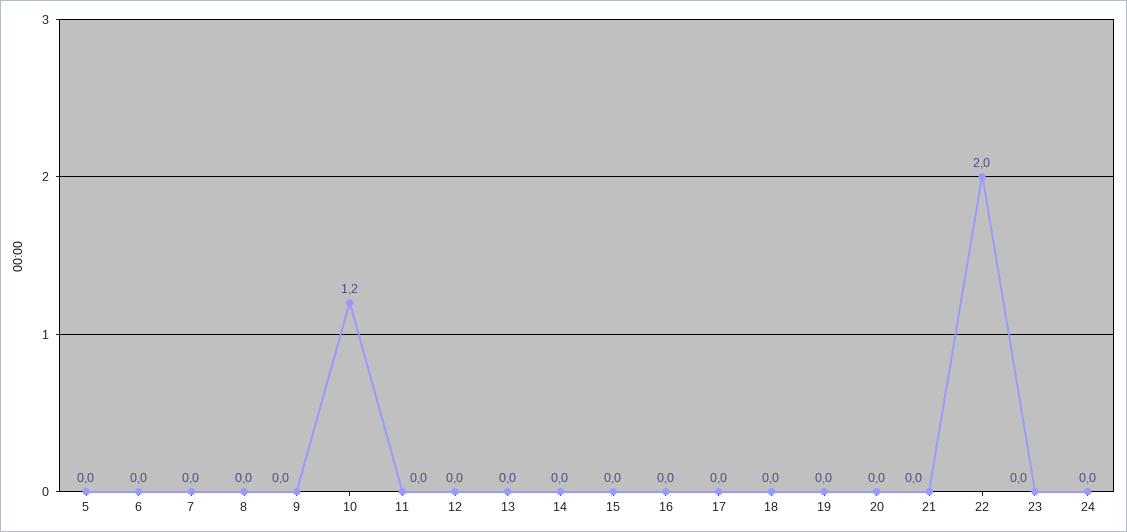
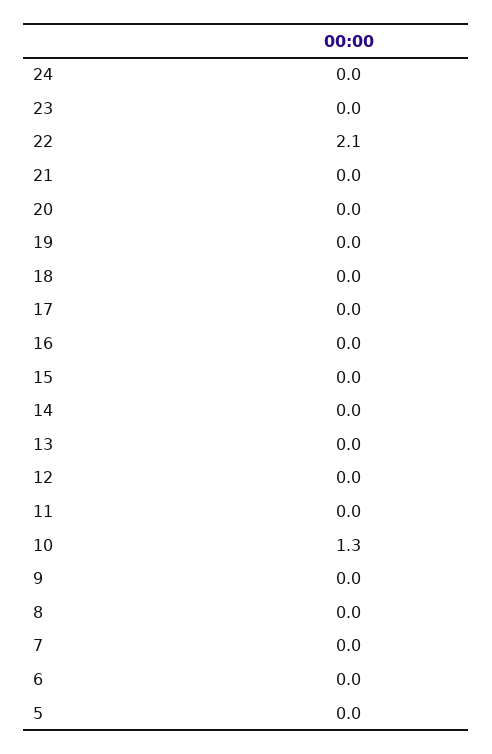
10: 1.2 -> 1.3
22: 2 -> 2.1

